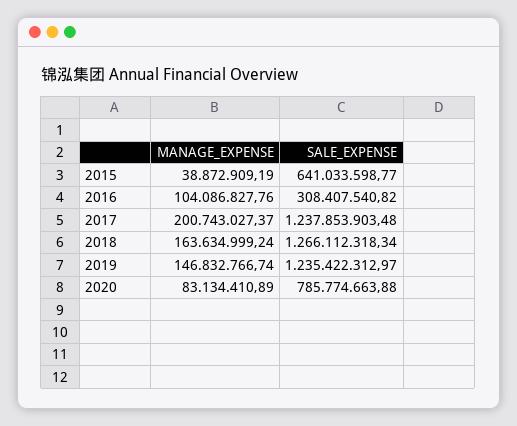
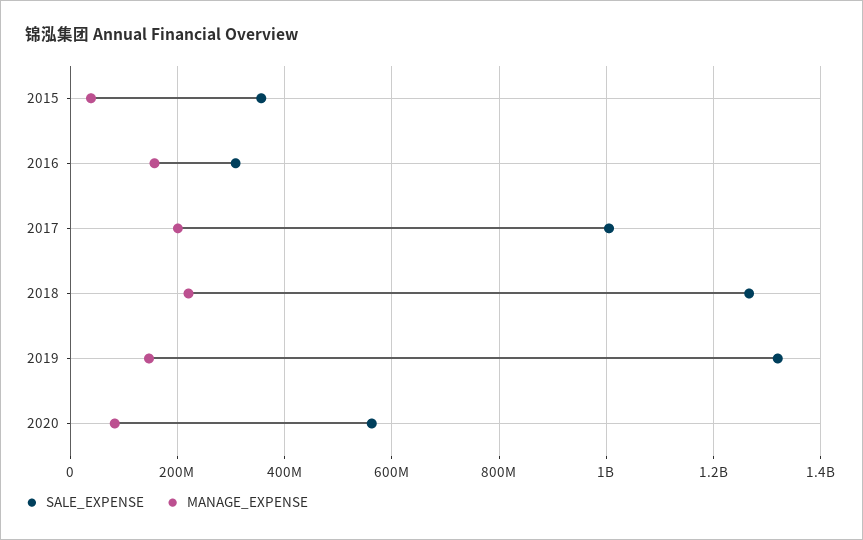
SALE_EXPENSE, 2015: 641033598.77 -> 360000000
MANAGE_EXPENSE, 2016: 104086827.76 -> 160000000
SALE_EXPENSE, 2017: 1237853903.48 -> 1000000000
MANAGE_EXPENSE, 2018: 163634999.24 -> 220000000
SALE_EXPENSE, 2019: 1235422312.97 -> 1320000000
SALE_EXPENSE, 2020: 785774663.88 -> 560000000

